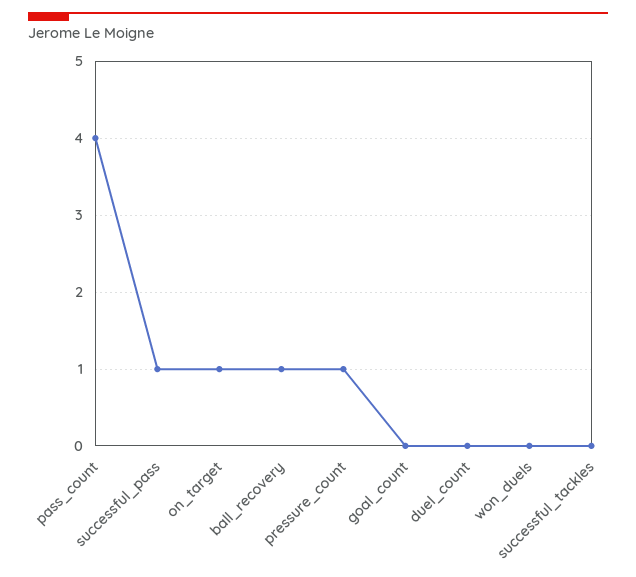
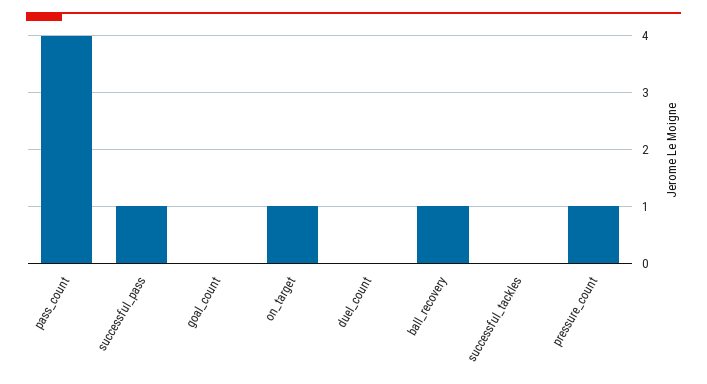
won_duels: 0 -> none

